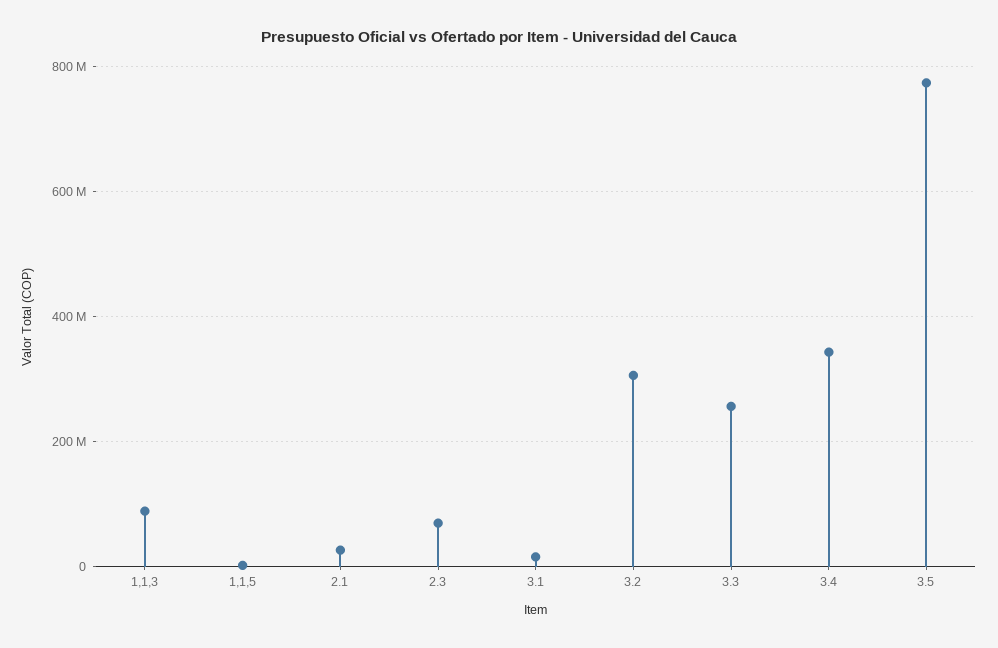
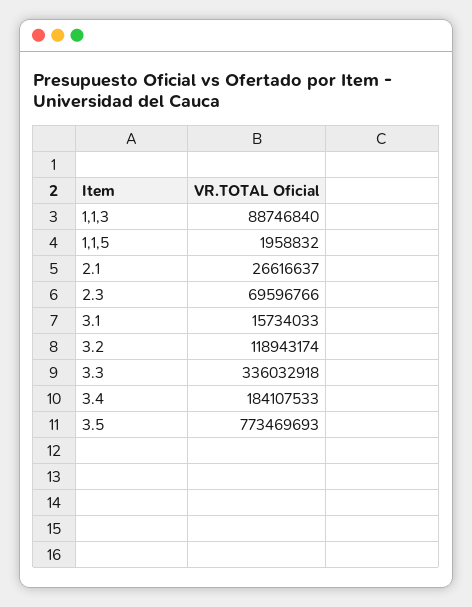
3.2: 300000000 -> 118943174
3.3: 260000000 -> 336032918
3.4: 340000000 -> 184107533

